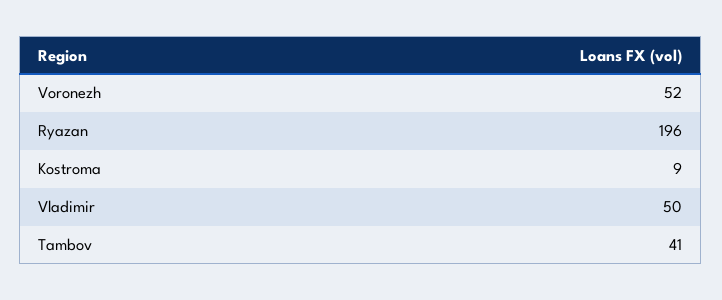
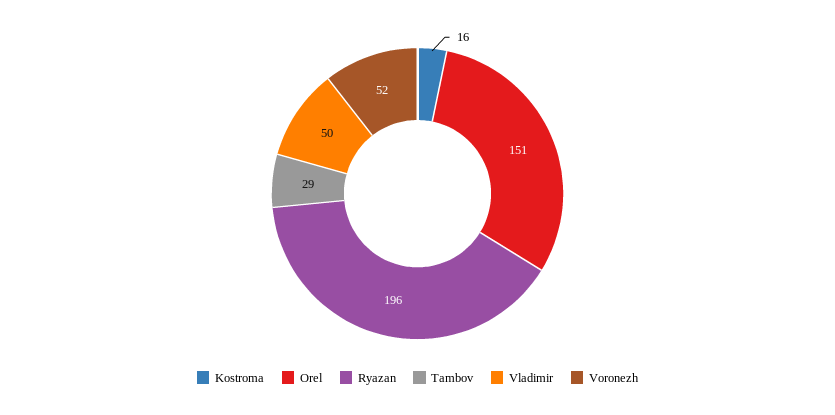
Kostroma: 9 -> 16
Tambov: 41 -> 29
Orel: none -> 151

